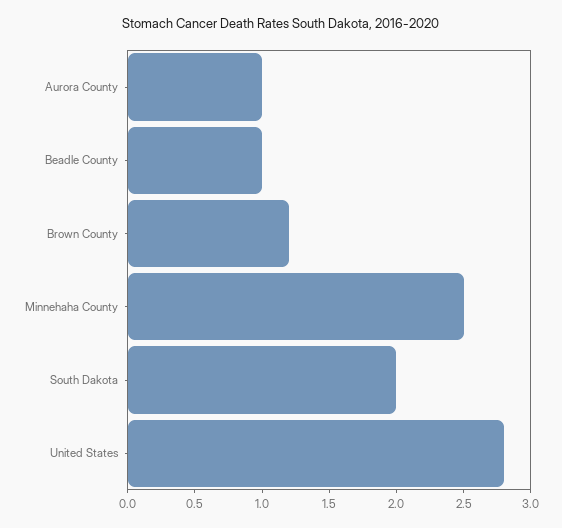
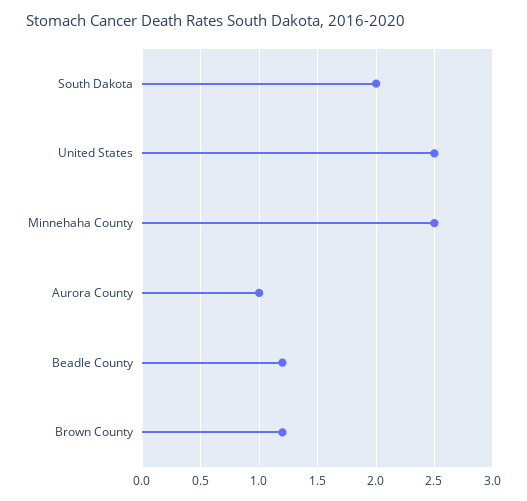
Beadle County: 1 -> 1.2
United States: 2.8 -> 2.5

